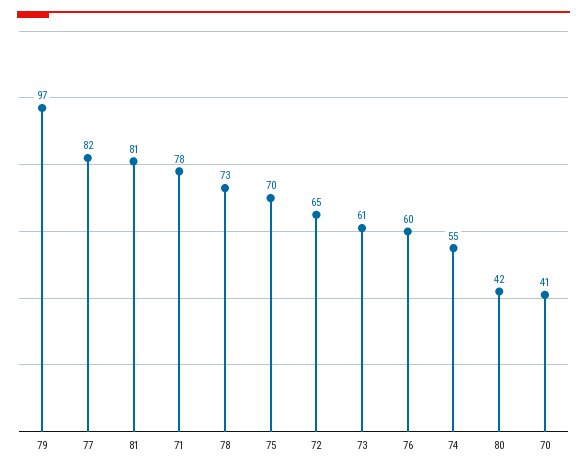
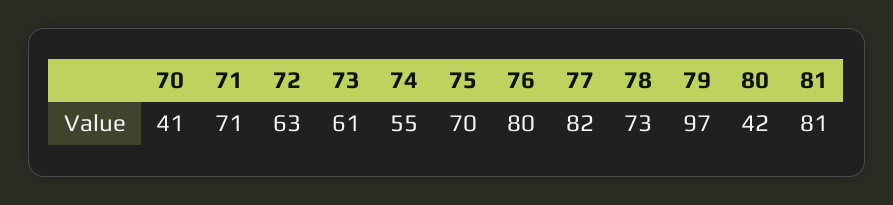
71: 78 -> 71
72: 65 -> 63
76: 60 -> 80

